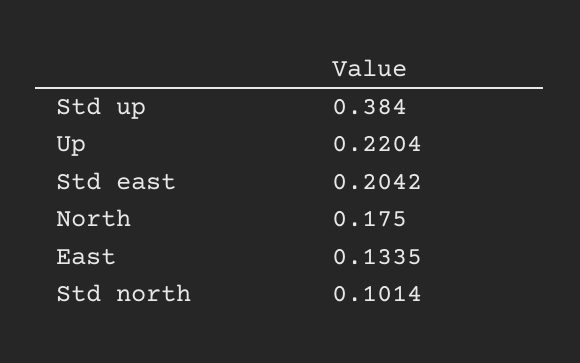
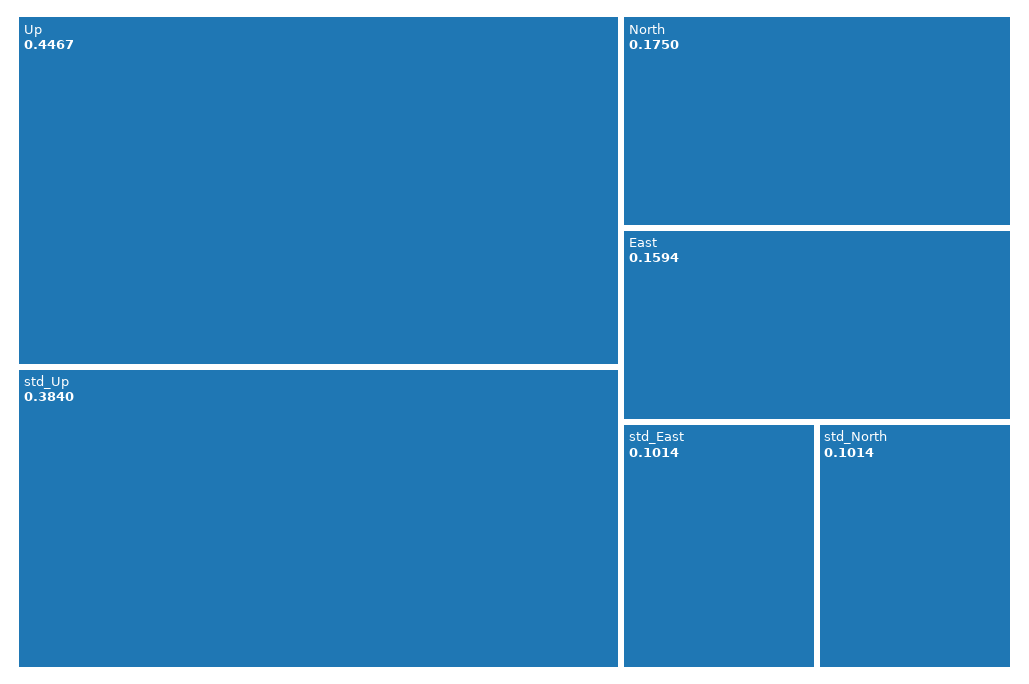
Up: 0.2204 -> 0.4467
Std east: 0.2042 -> 0.1014
East: 0.1335 -> 0.1594

